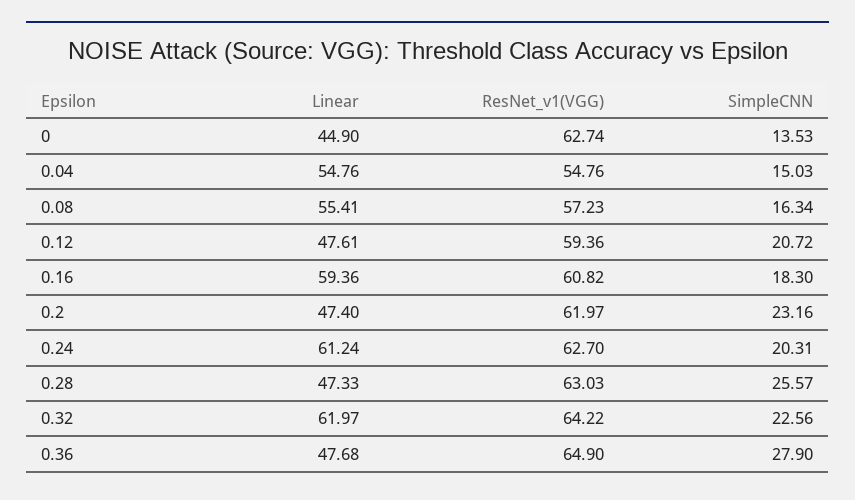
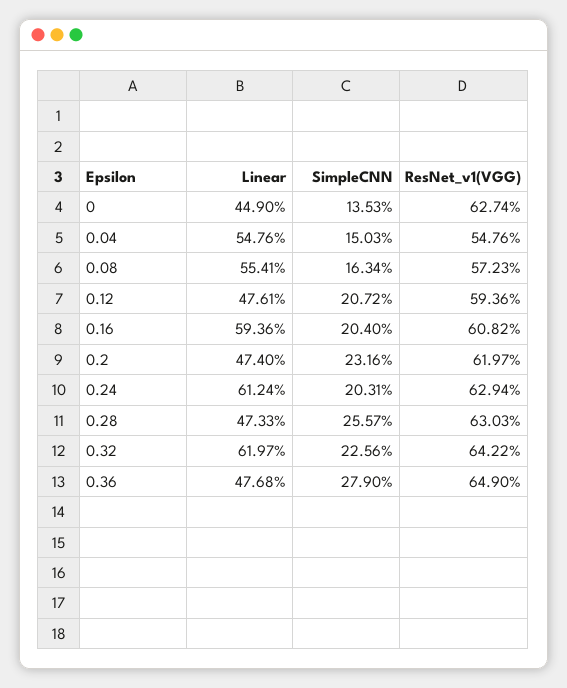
SimpleCNN, 0.16: 18.3 -> 20.4
ResNet_v1(VGG), 0.24: 62.7 -> 62.94

